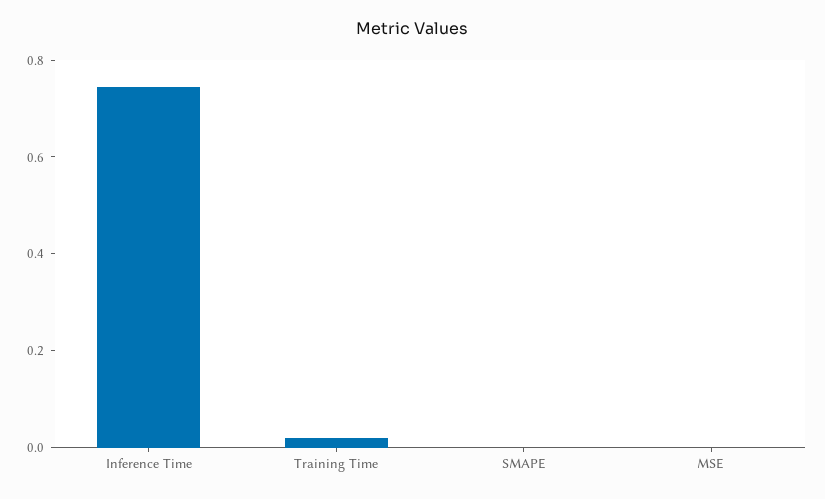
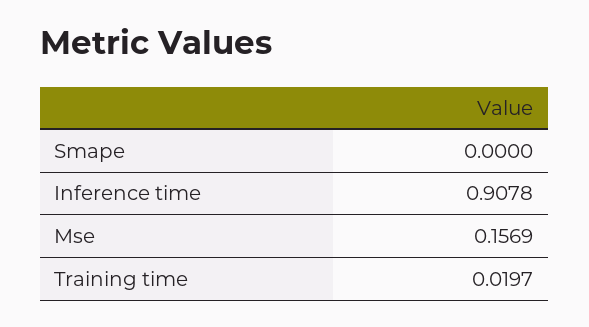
Inference Time: 0.75 -> 0.9078
MSE: 0 -> 0.1569

